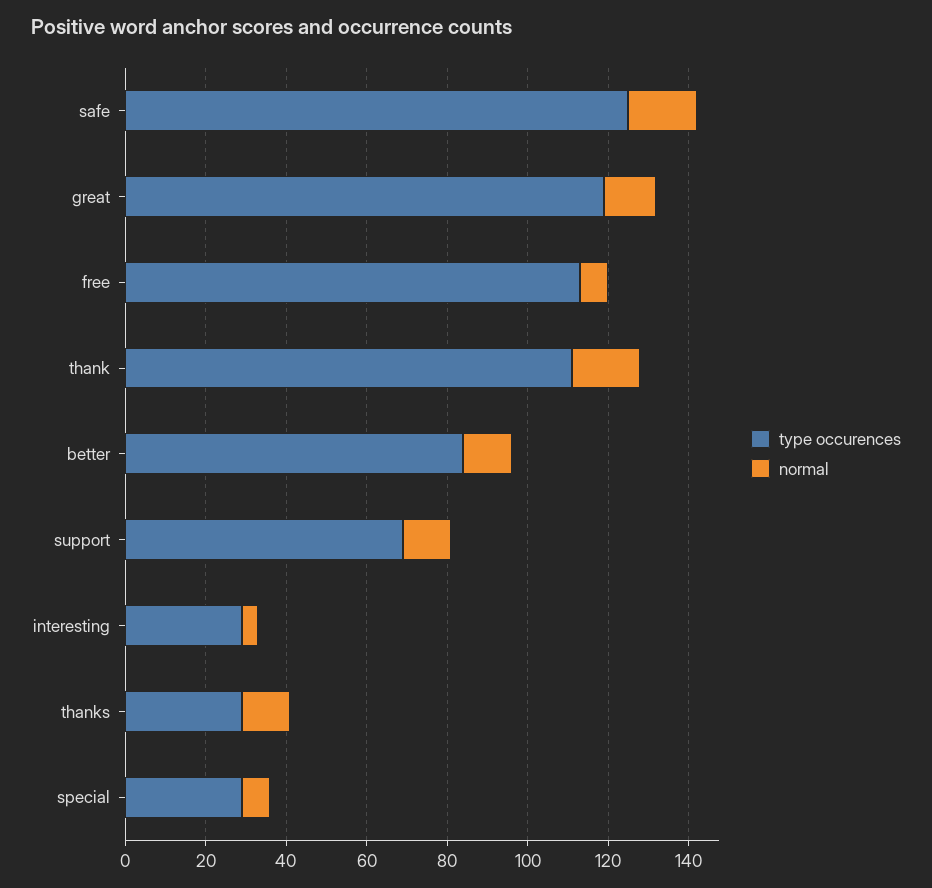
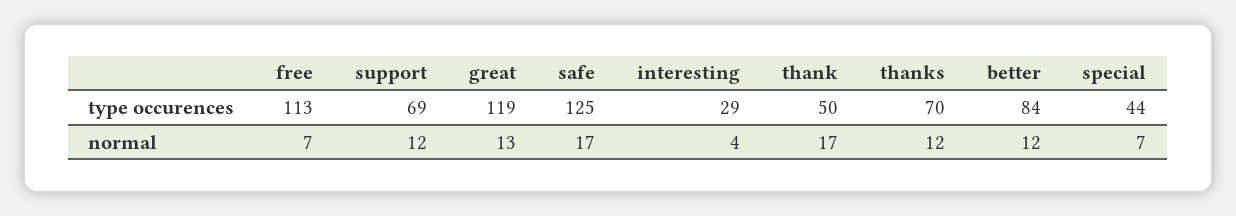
type occurences, thank: 110 -> 50
type occurences, thanks: 30 -> 70
type occurences, special: 30 -> 44

